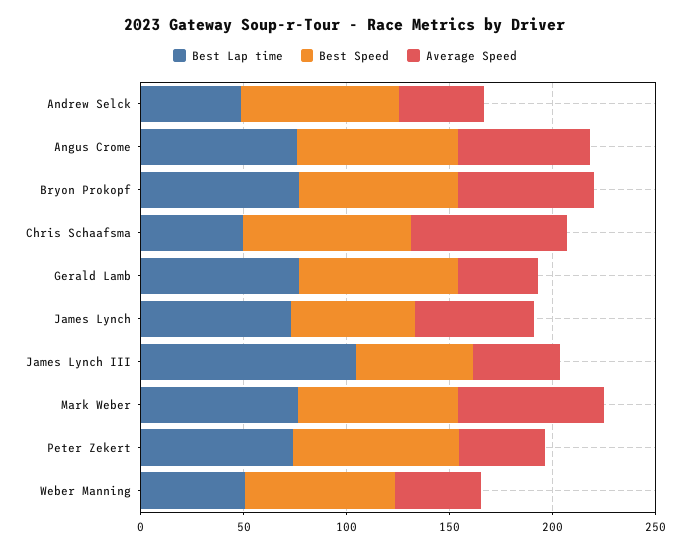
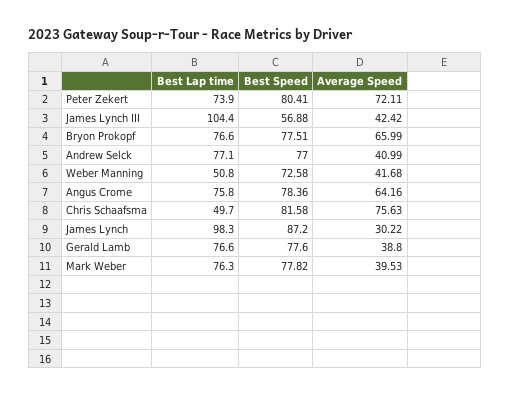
Best Lap time, Andrew Selck: 50 -> 77.1
Best Lap time, James Lynch: 70 -> 98.3
Best Speed, James Lynch: 60 -> 87.2
Average Speed, James Lynch: 60 -> 30.22
Average Speed, Mark Weber: 70 -> 39.53
Average Speed, Peter Zekert: 40 -> 72.11

